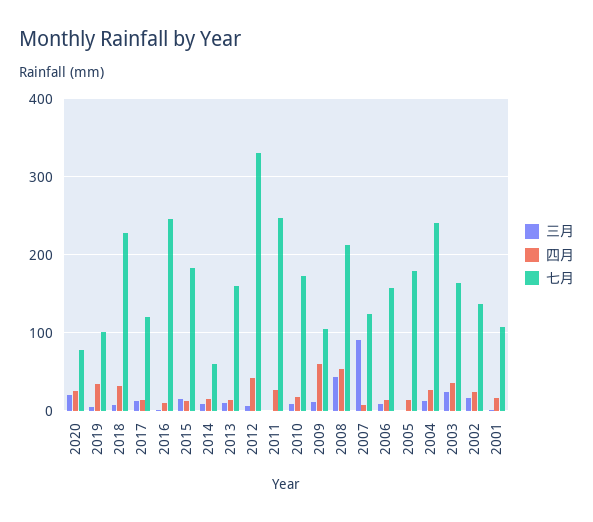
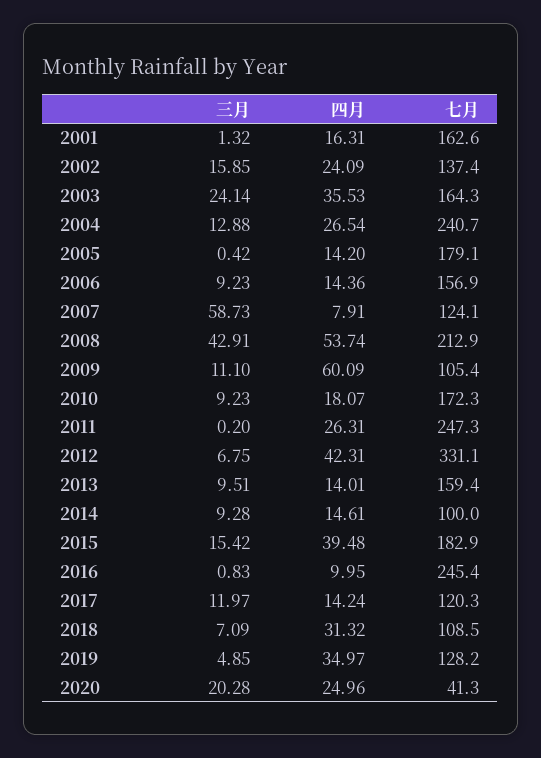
七月, 2020: 80 -> 41.3
七月, 2019: 100 -> 128.2
七月, 2018: 230 -> 108.5
四月, 2015: 10 -> 39.48
七月, 2014: 60 -> 100
三月, 2007: 90 -> 58.73
七月, 2001: 110 -> 162.6

